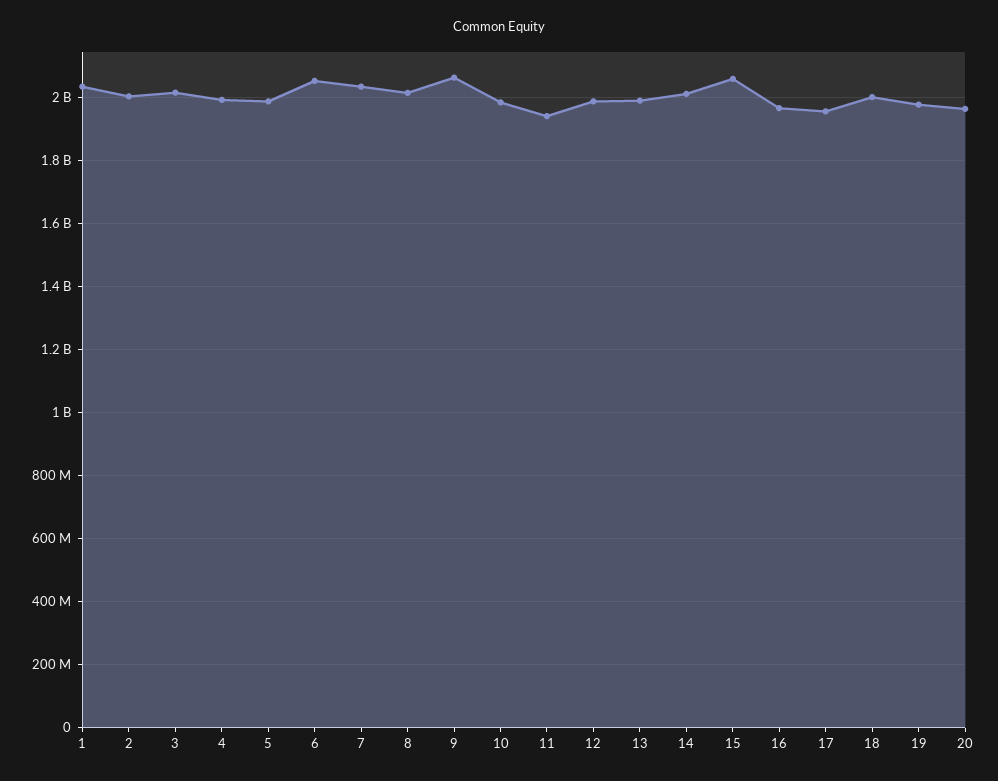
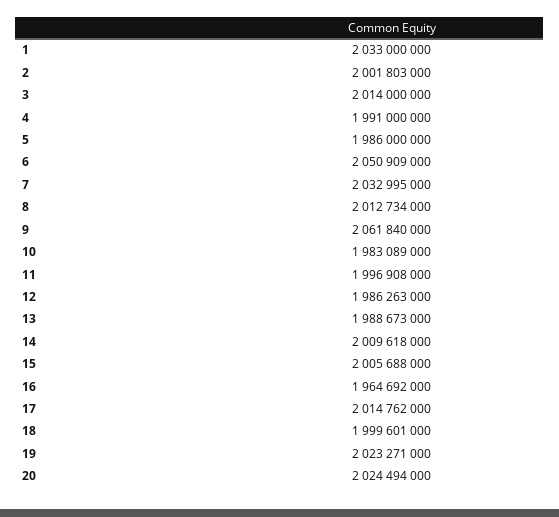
11: 1940000000 -> 1996908000
15: 2060000000 -> 2005688000
17: 1960000000 -> 2014762000
19: 1980000000 -> 2023271000
20: 1960000000 -> 2024494000

